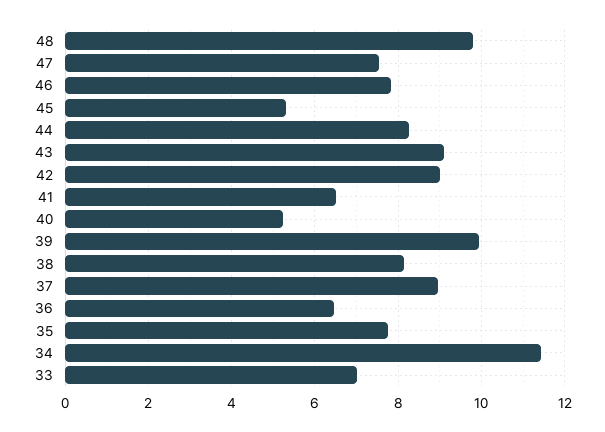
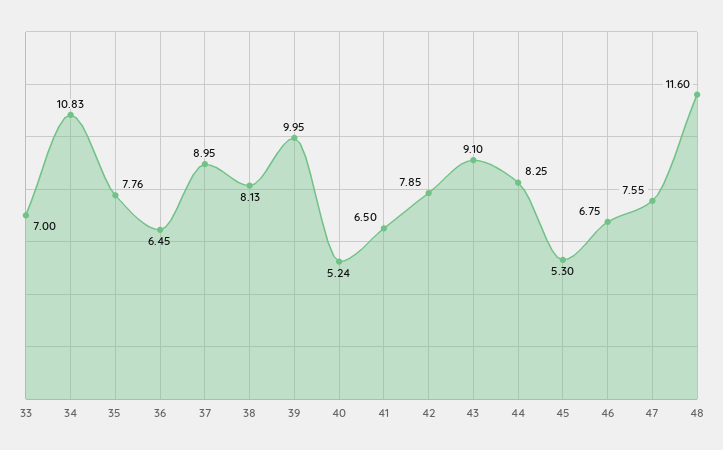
48: 9.8 -> 11.6
46: 7.8 -> 6.75
42: 9 -> 7.85
34: 11.4 -> 10.83

